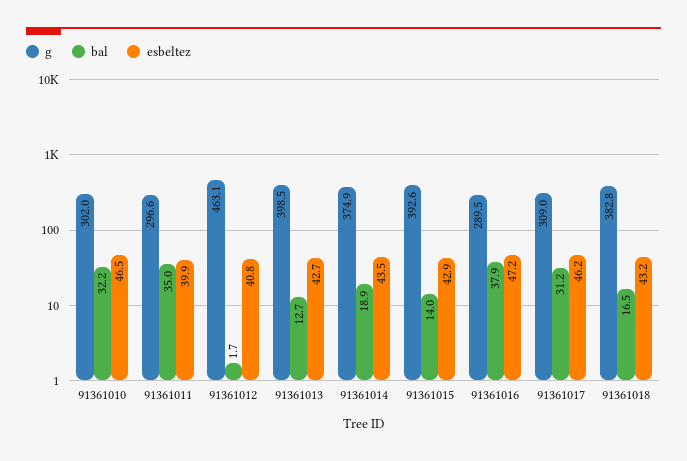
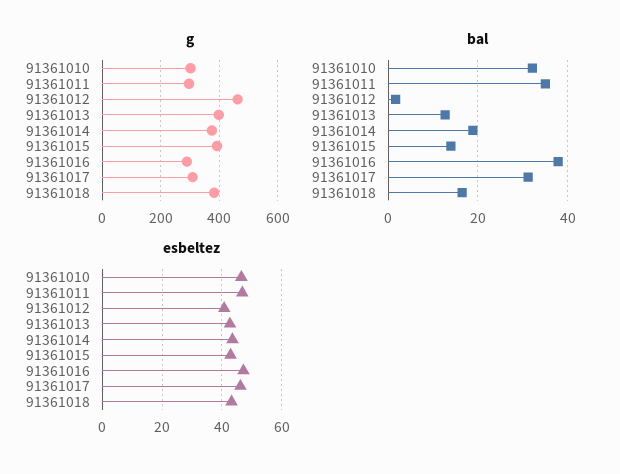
esbeltez, 91361011: 39.9 -> 47.5

